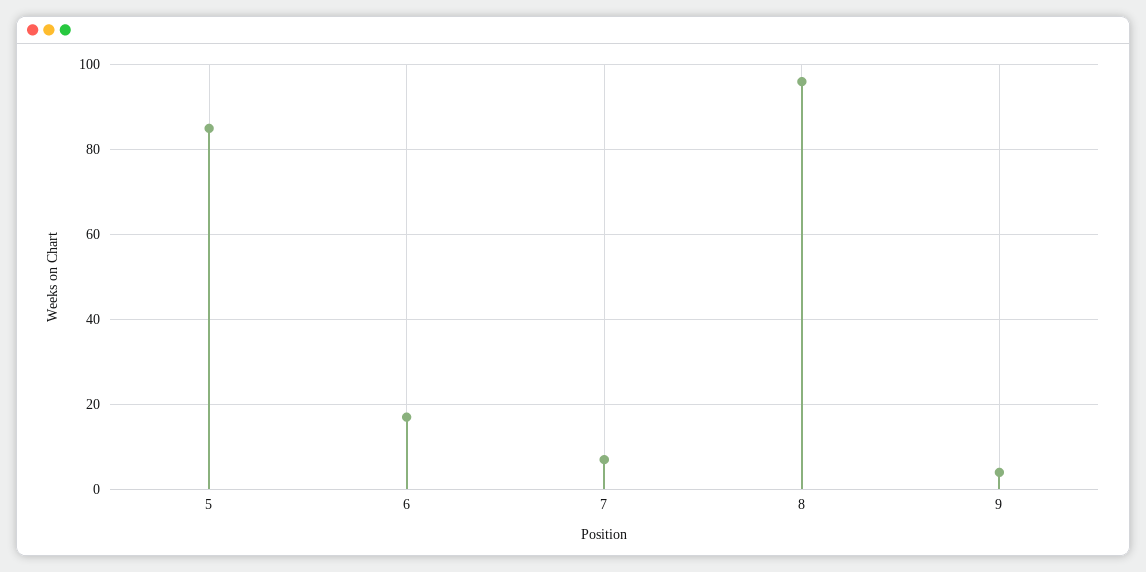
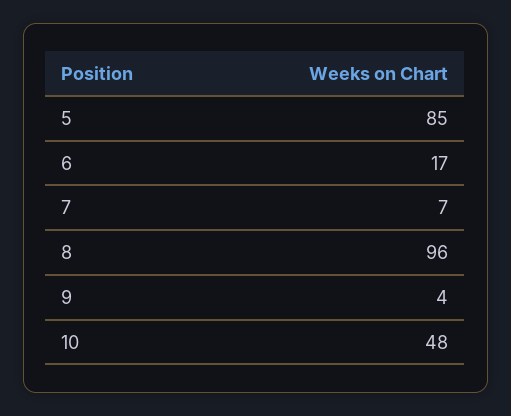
10: none -> 48

